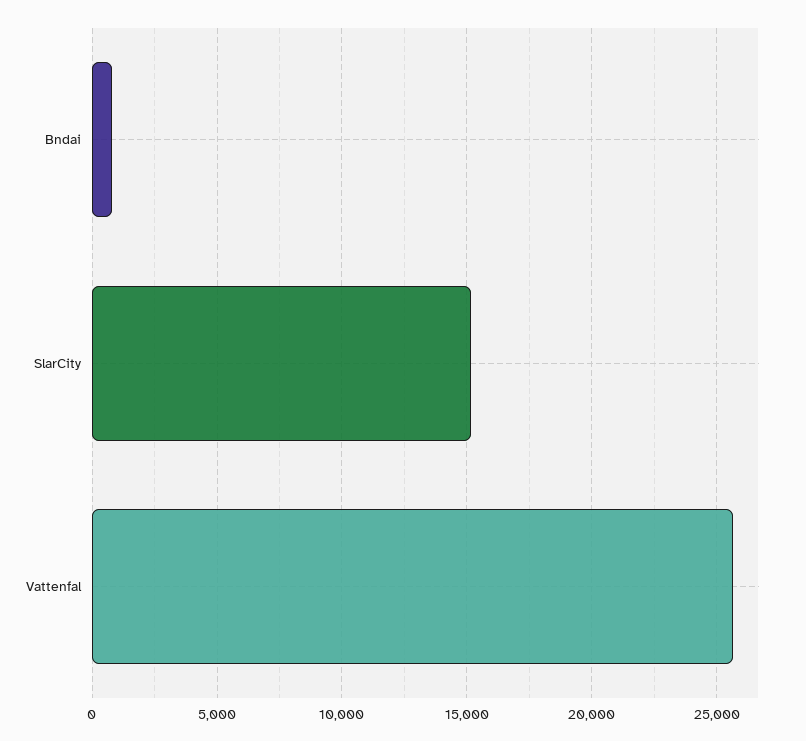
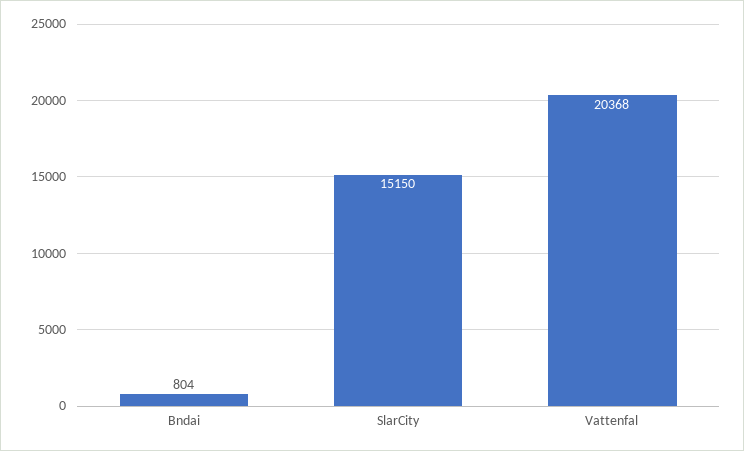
Vattenfal: 25500 -> 20368

